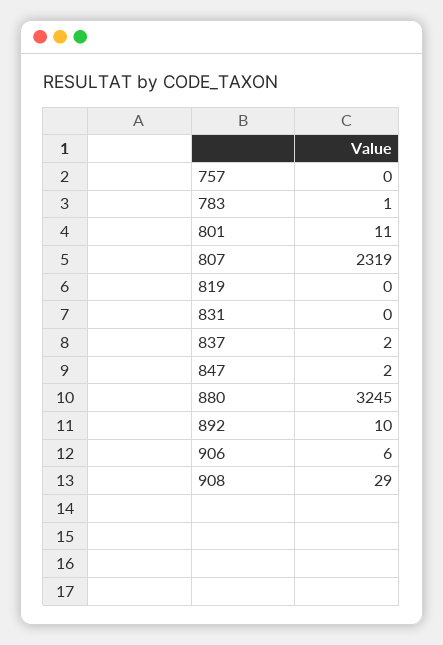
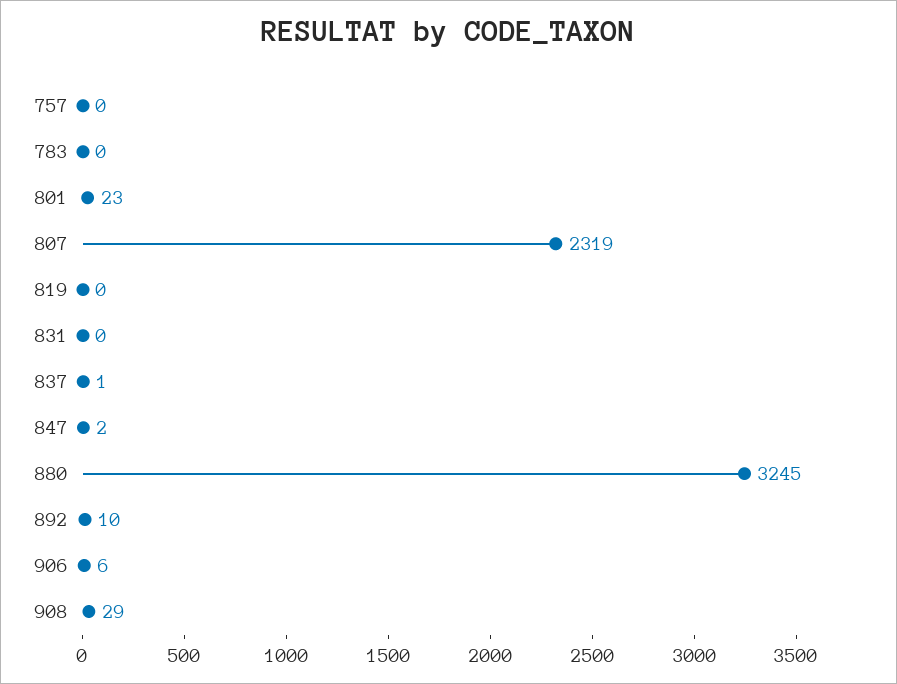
783: 1 -> 0
801: 11 -> 23
837: 2 -> 1

